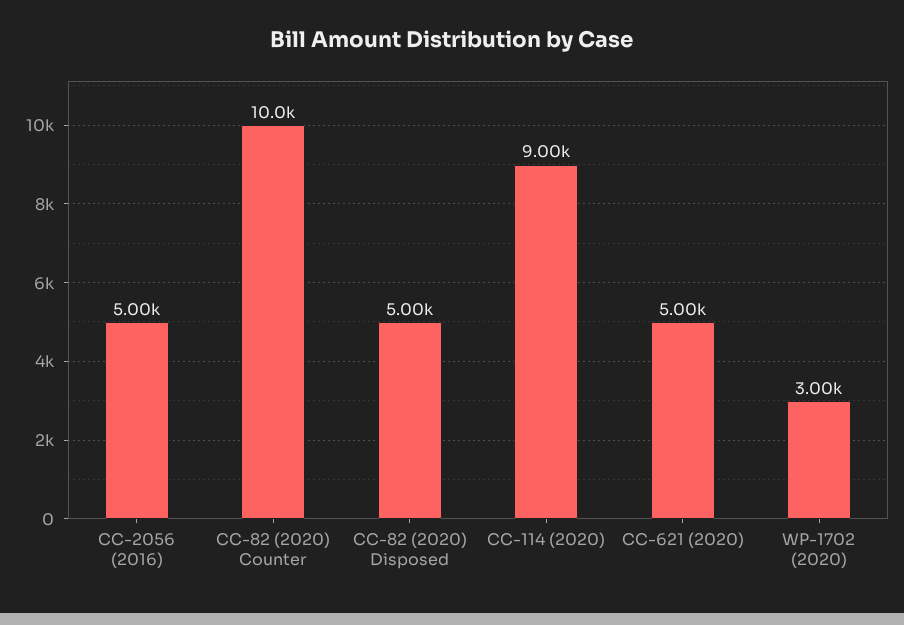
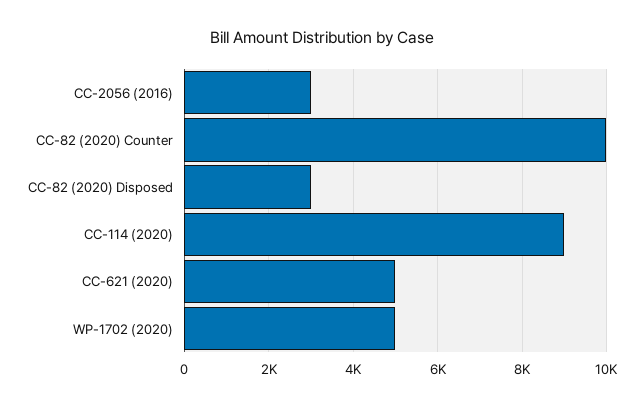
CC-2056 (2016): 5000 -> 3000
CC-82 (2020) Disposed: 5000 -> 3000
WP-1702 (2020): 3000 -> 5000

